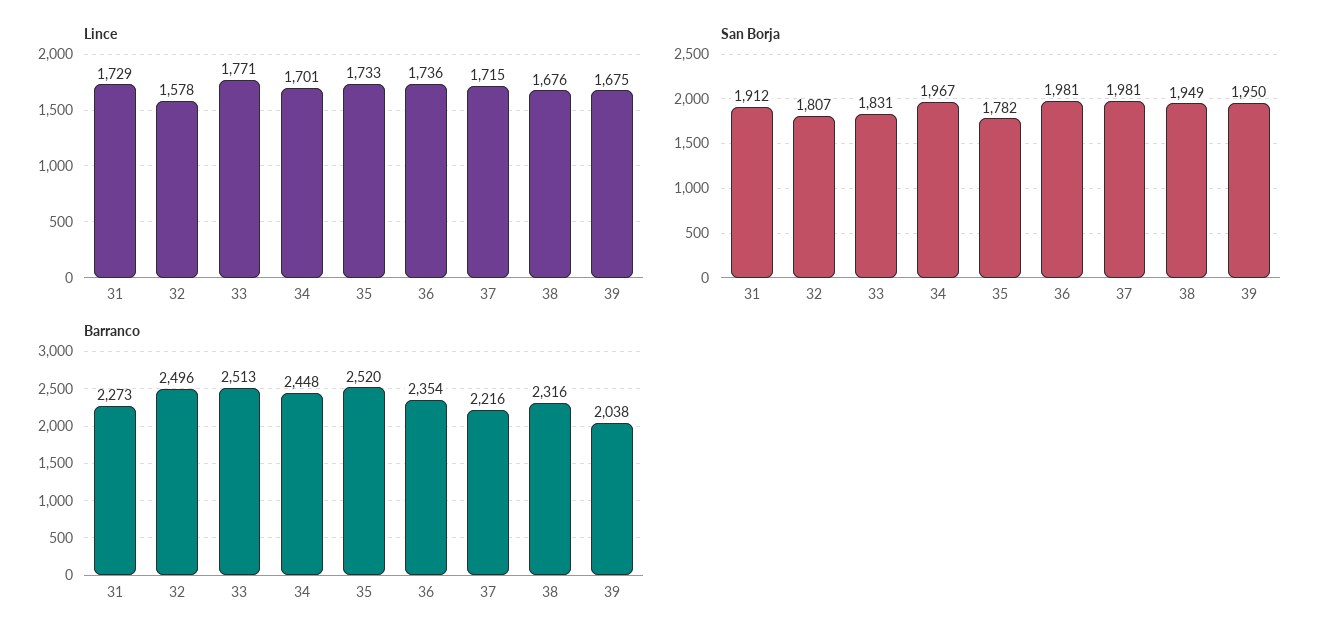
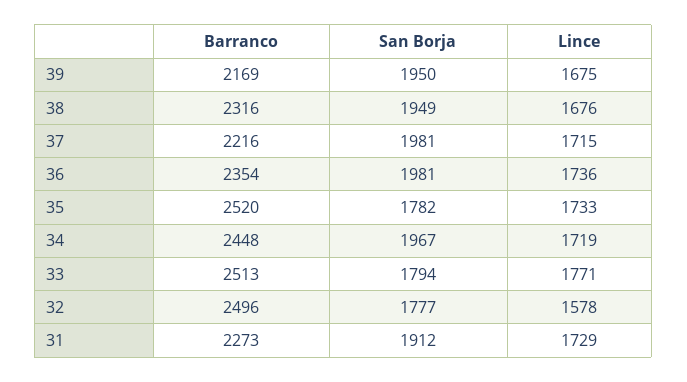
Lince, 34: 1701 -> 1719
San Borja, 32: 1807 -> 1777
San Borja, 33: 1831 -> 1794
Barranco, 39: 2038 -> 2169

